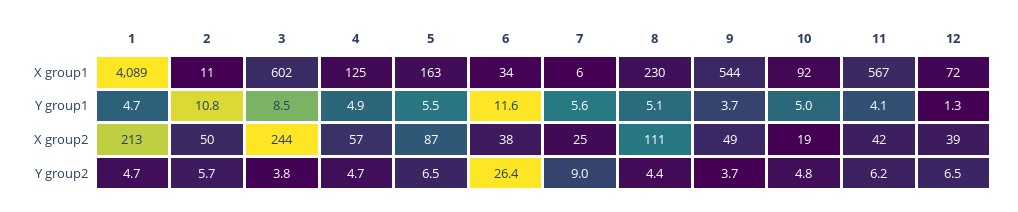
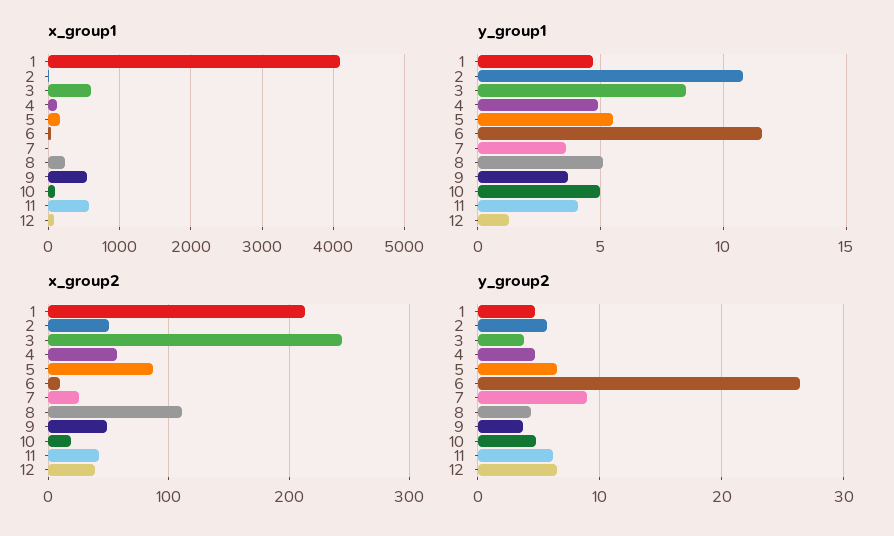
Y group1, 7: 5.6 -> 3.5
X group2, 6: 38 -> 10

